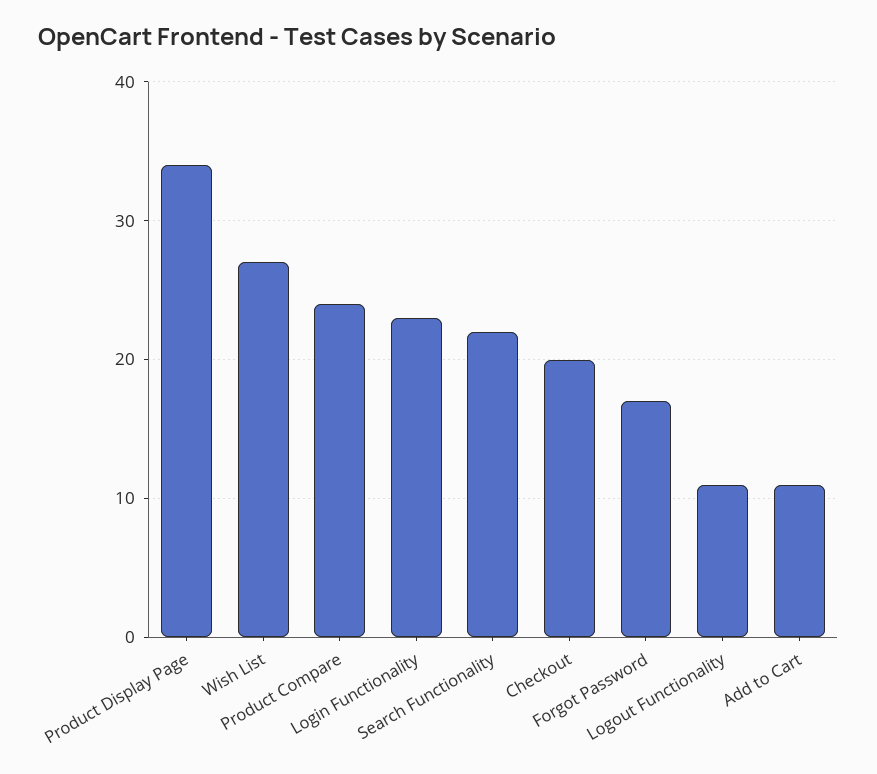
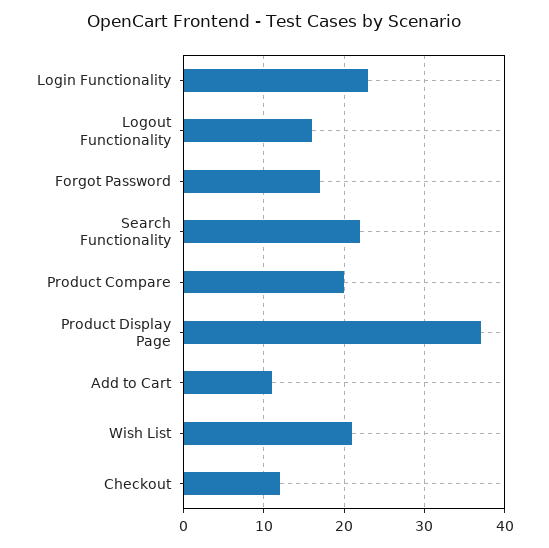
Product Display Page: 34 -> 37
Wish List: 27 -> 21
Product Compare: 24 -> 20
Checkout: 20 -> 12
Logout Functionality: 11 -> 16

